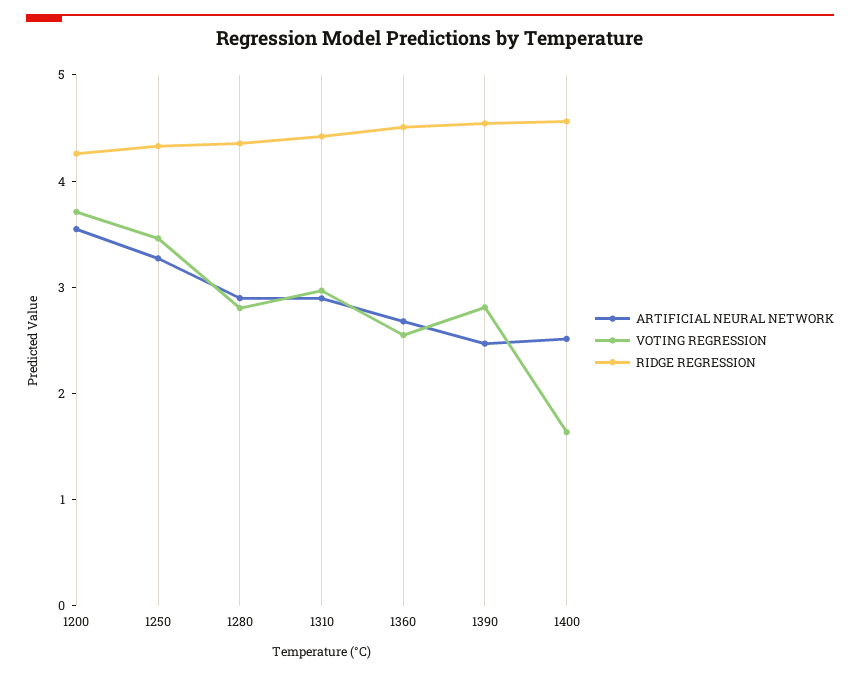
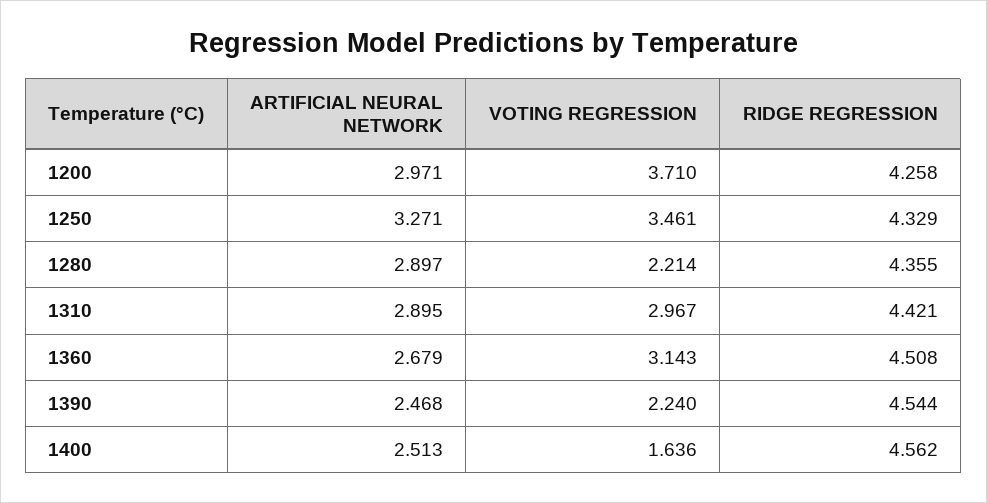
ARTIFICIAL NEURAL NETWORK, 1200: 3.6 -> 2.971
VOTING REGRESSION, 1280: 2.8 -> 2.214
VOTING REGRESSION, 1360: 2.6 -> 3.143
VOTING REGRESSION, 1390: 2.8 -> 2.24

